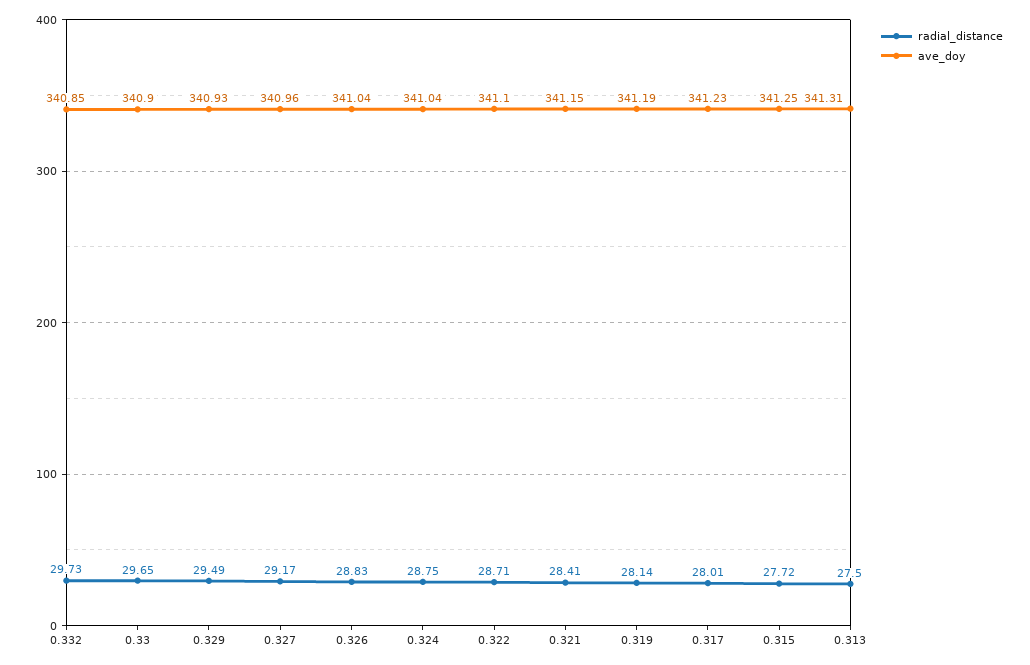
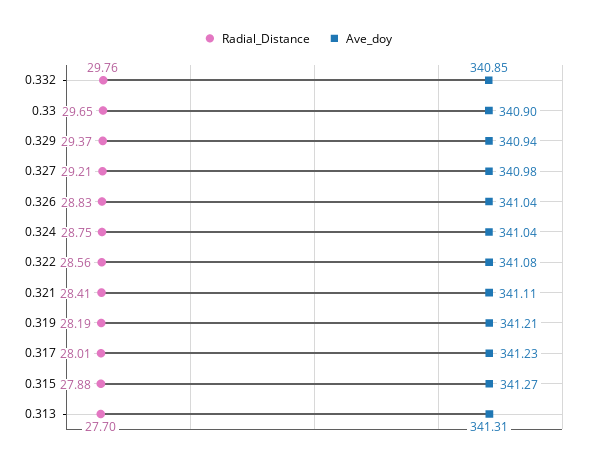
radial_distance, 0.332: 29.73 -> 29.76
radial_distance, 0.329: 29.49 -> 29.37
ave_doy, 0.329: 340.93 -> 340.94
radial_distance, 0.327: 29.17 -> 29.21
ave_doy, 0.327: 340.96 -> 340.98
radial_distance, 0.322: 28.71 -> 28.56
ave_doy, 0.322: 341.1 -> 341.08
ave_doy, 0.321: 341.15 -> 341.11
radial_distance, 0.319: 28.14 -> 28.19
ave_doy, 0.319: 341.19 -> 341.21
radial_distance, 0.315: 27.72 -> 27.88
ave_doy, 0.315: 341.25 -> 341.27
radial_distance, 0.313: 27.5 -> 27.7

